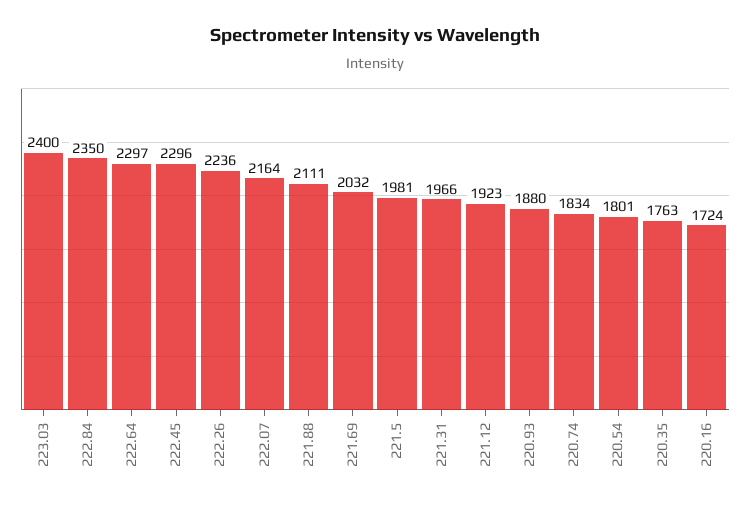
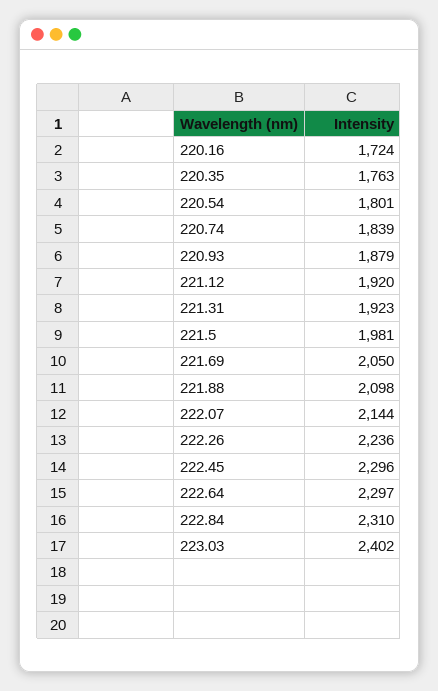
223.03: 2400 -> 2402
222.84: 2350 -> 2310
222.07: 2164 -> 2144
221.88: 2111 -> 2098
221.69: 2032 -> 2050
221.31: 1966 -> 1923
221.12: 1923 -> 1920
220.93: 1880 -> 1879
220.74: 1834 -> 1839

